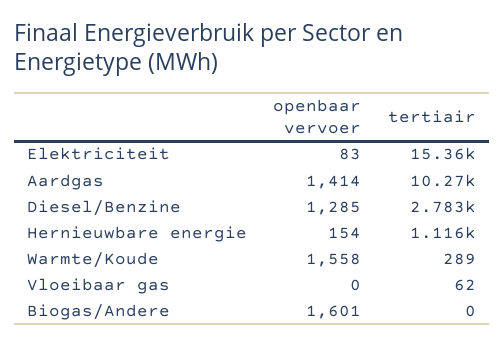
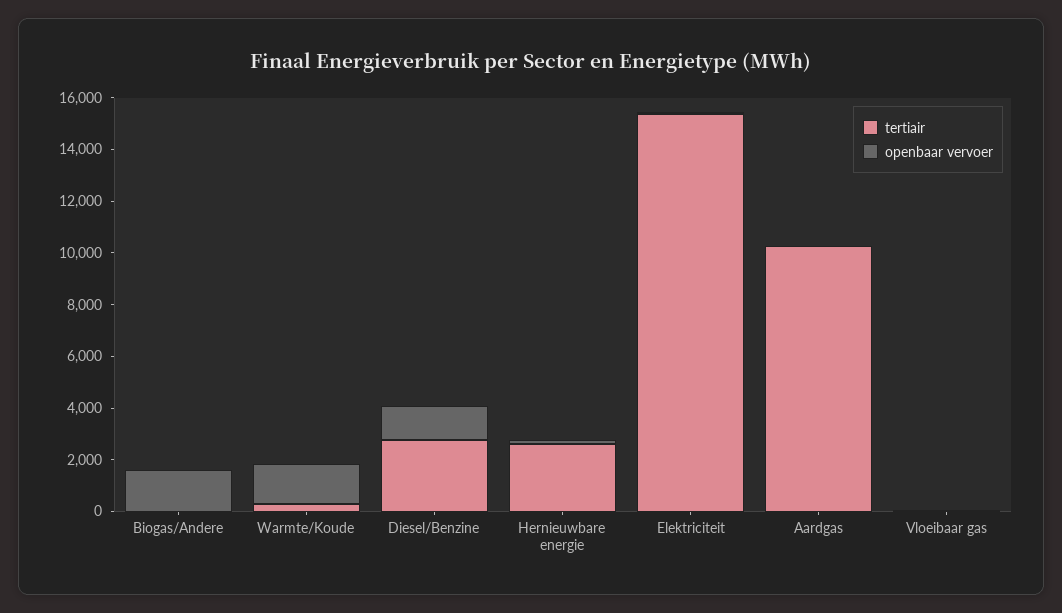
openbaar vervoer, Aardgas: 1414 -> 0
tertiair, Hernieuwbare energie: 1116 -> 2500

